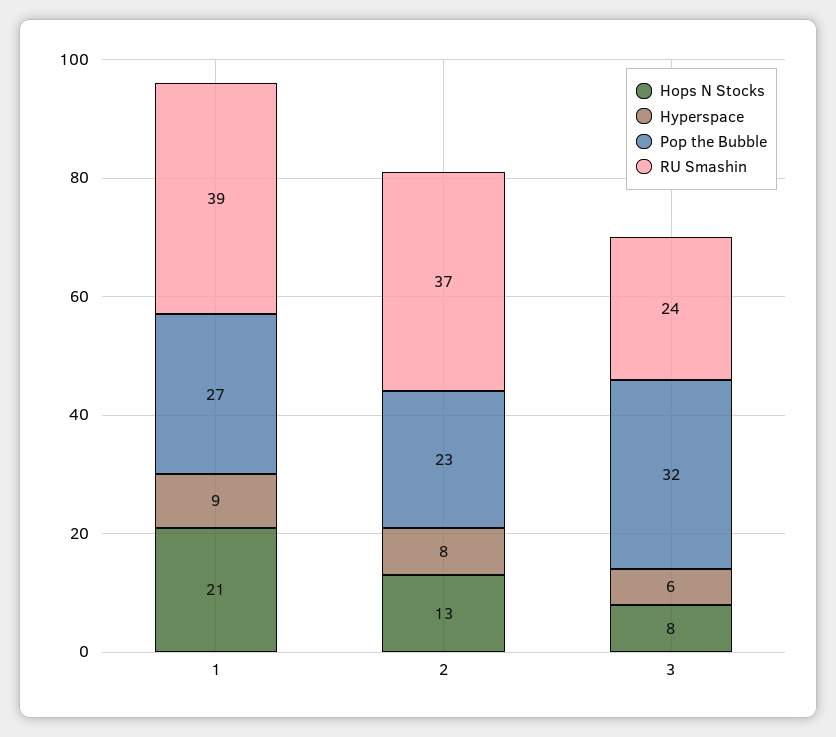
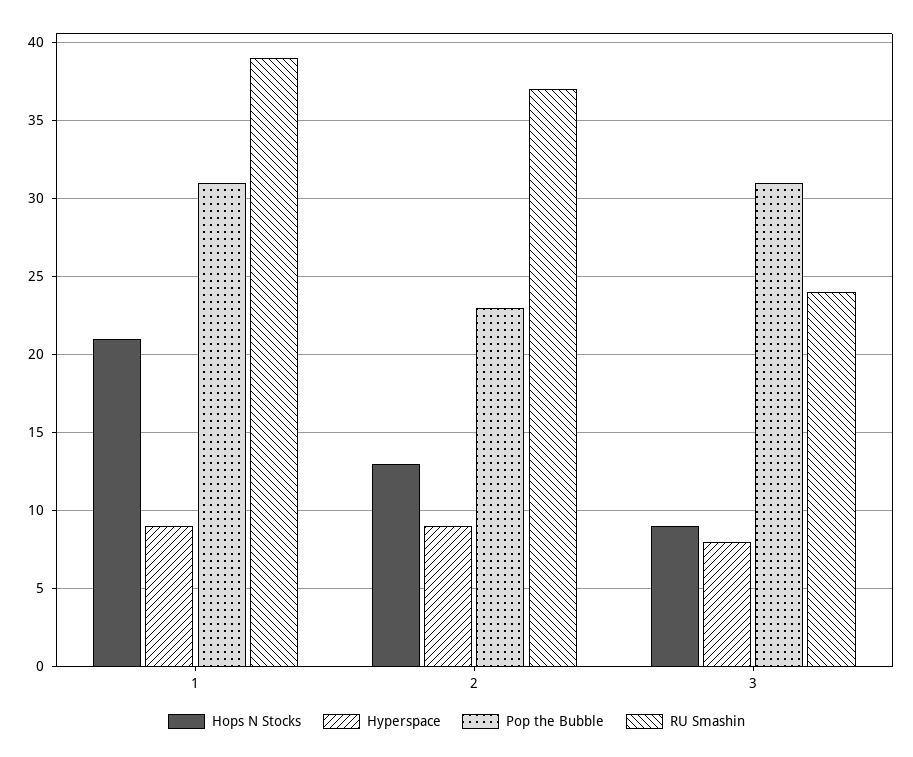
Pop the Bubble, 1: 27 -> 31
Hyperspace, 2: 8 -> 9
Hops N Stocks, 3: 8 -> 9
Hyperspace, 3: 6 -> 8
Pop the Bubble, 3: 32 -> 31

